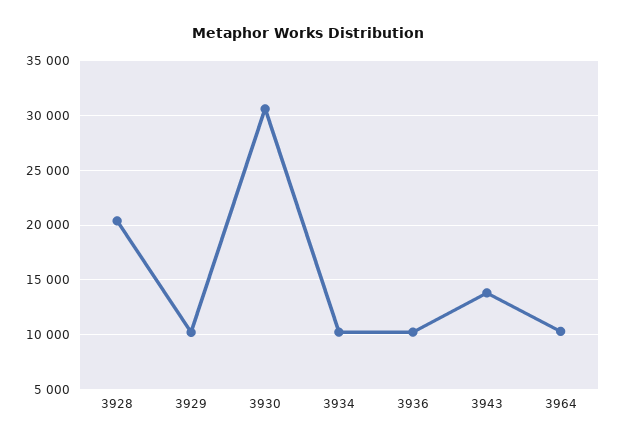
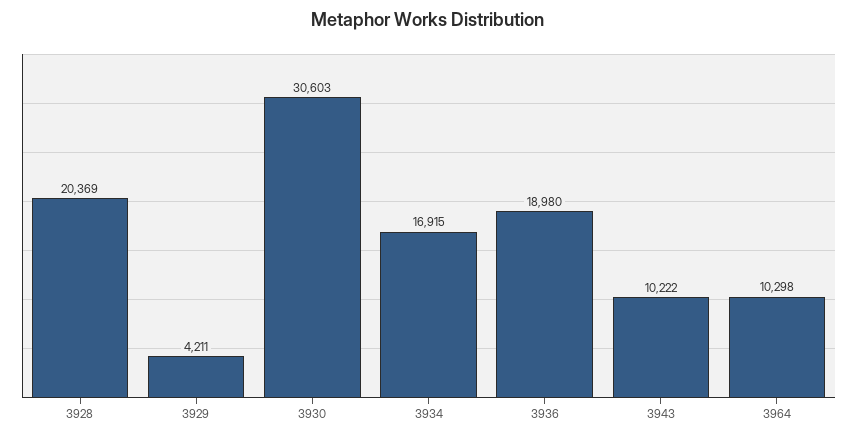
3929: 10000 -> 4211
3934: 10000 -> 16915
3936: 10000 -> 18980
3943: 14000 -> 10222

